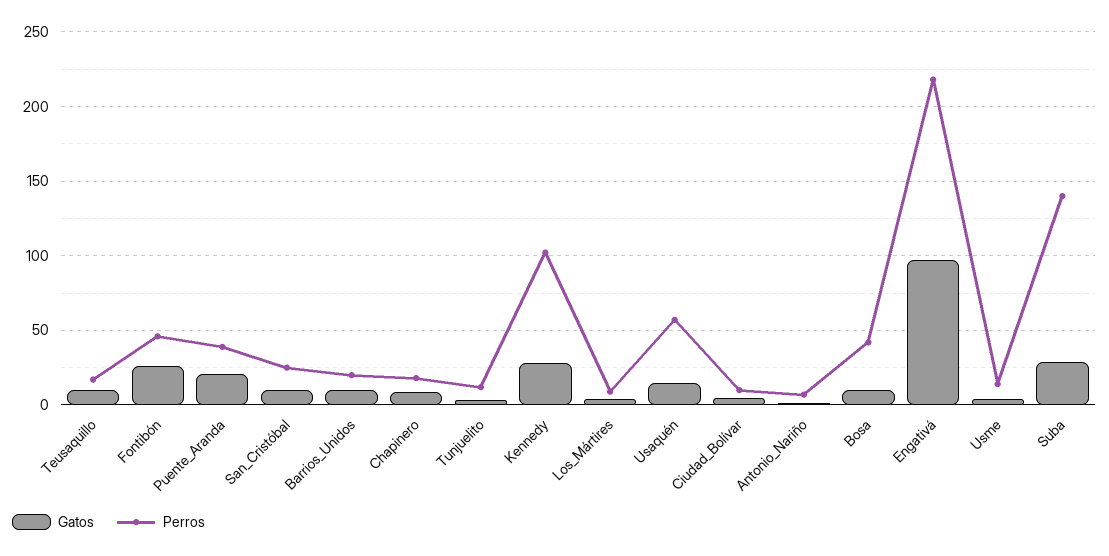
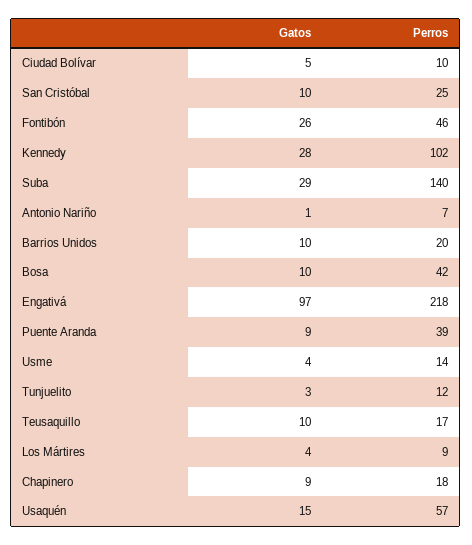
Gatos, Puente_Aranda: 20 -> 9

